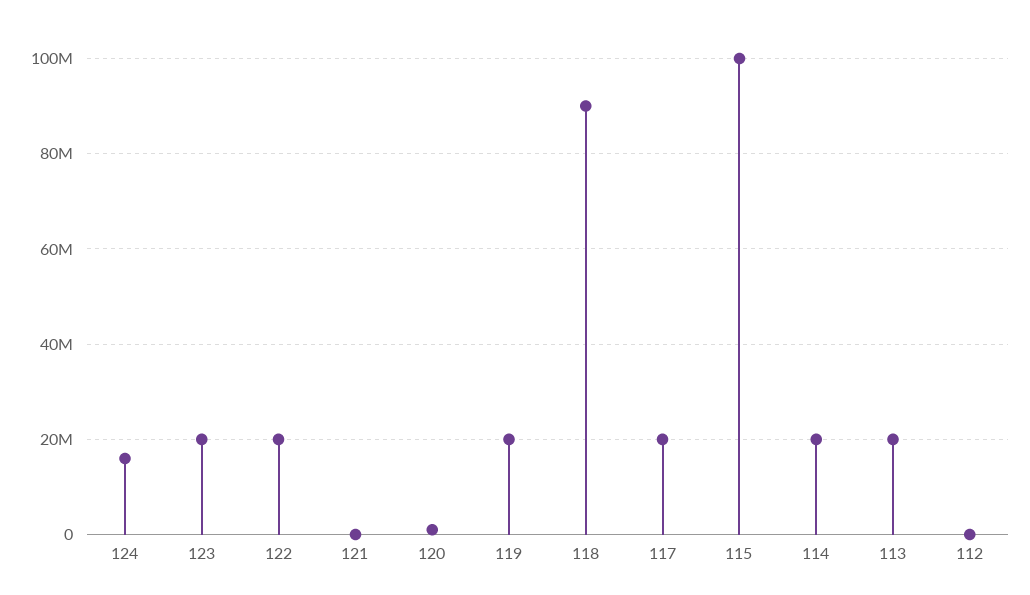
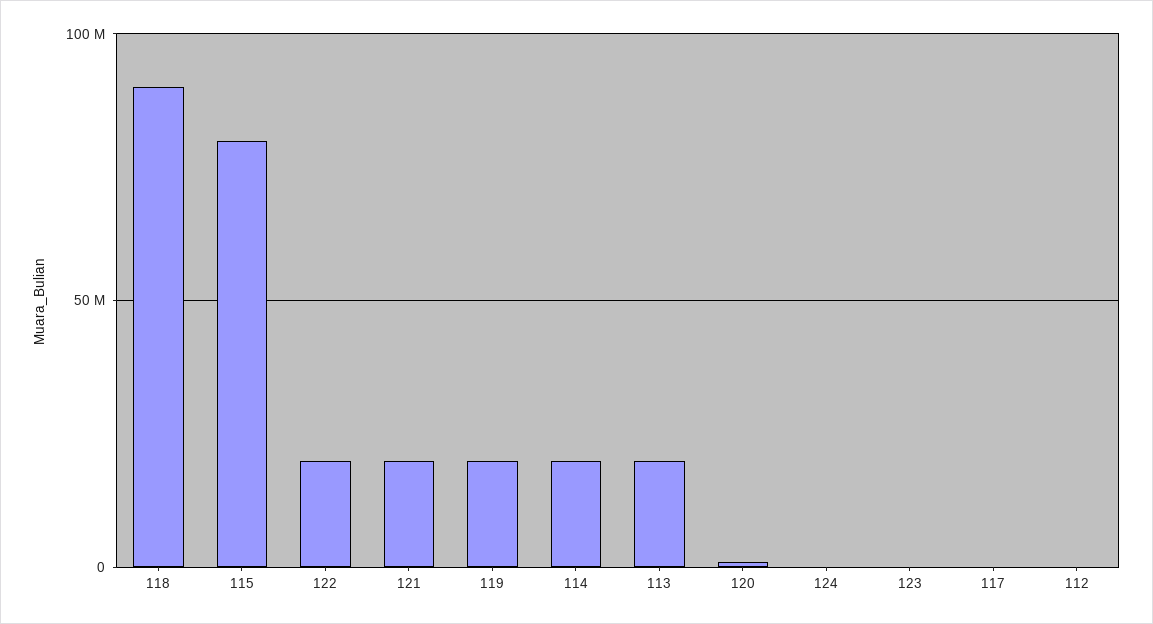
124: 16000000 -> 0
123: 20000000 -> 0
121: 0 -> 20000000
117: 20000000 -> 0
115: 100000000 -> 80000000

